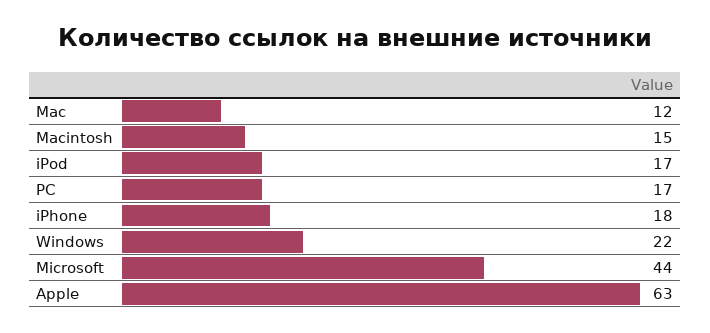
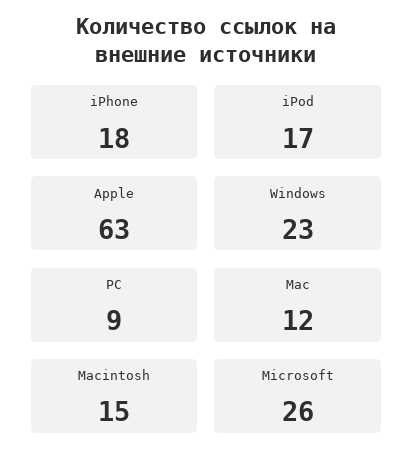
PC: 17 -> 9
Windows: 22 -> 23
Microsoft: 44 -> 26

